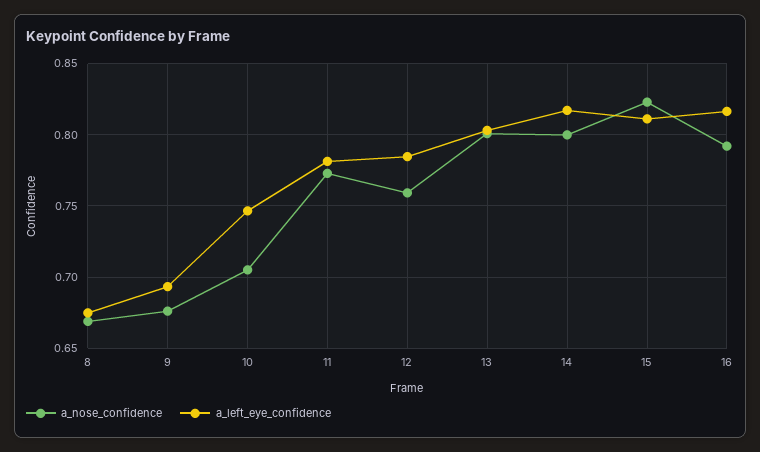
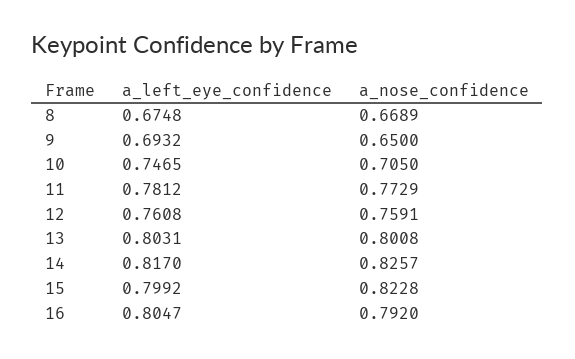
a_nose_confidence, 9: 0.675 -> 0.65
a_left_eye_confidence, 12: 0.785 -> 0.7608
a_nose_confidence, 14: 0.8 -> 0.8257
a_left_eye_confidence, 15: 0.81 -> 0.7992
a_left_eye_confidence, 16: 0.815 -> 0.8047

